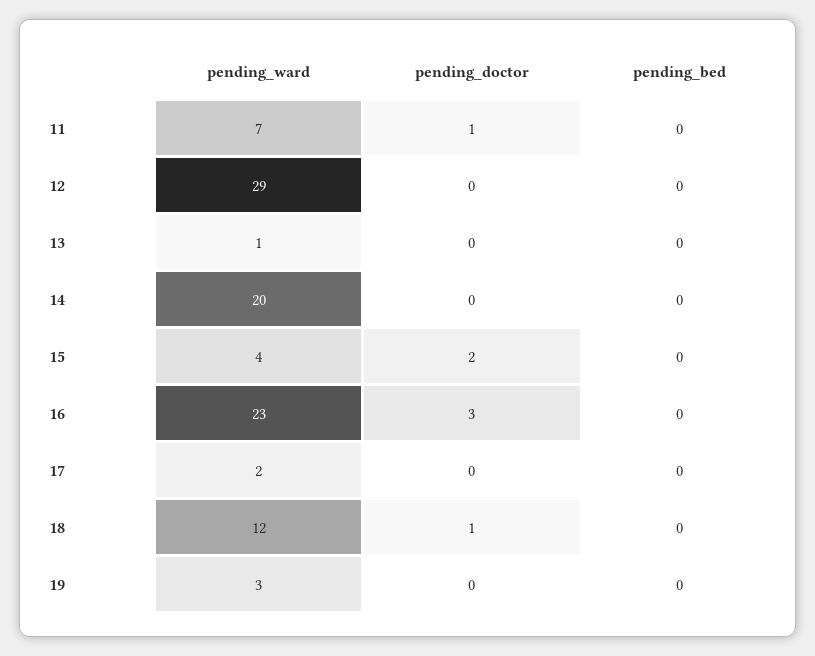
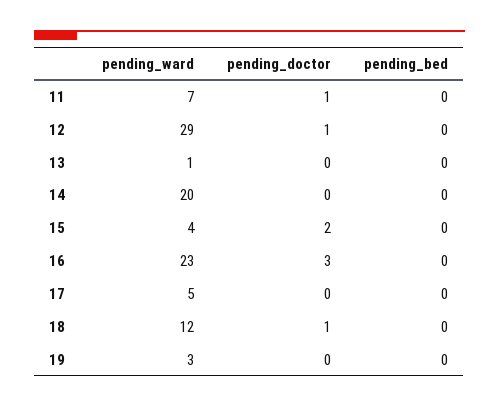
pending_doctor, 12: 0 -> 1
pending_ward, 17: 2 -> 5

